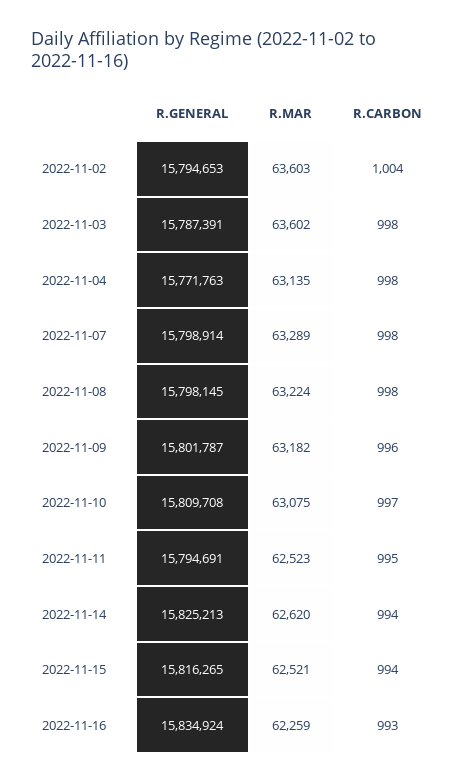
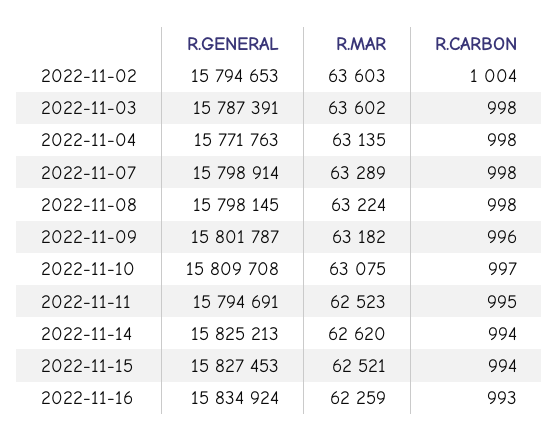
R.GENERAL, 2022-11-15: 15816265 -> 15827453

